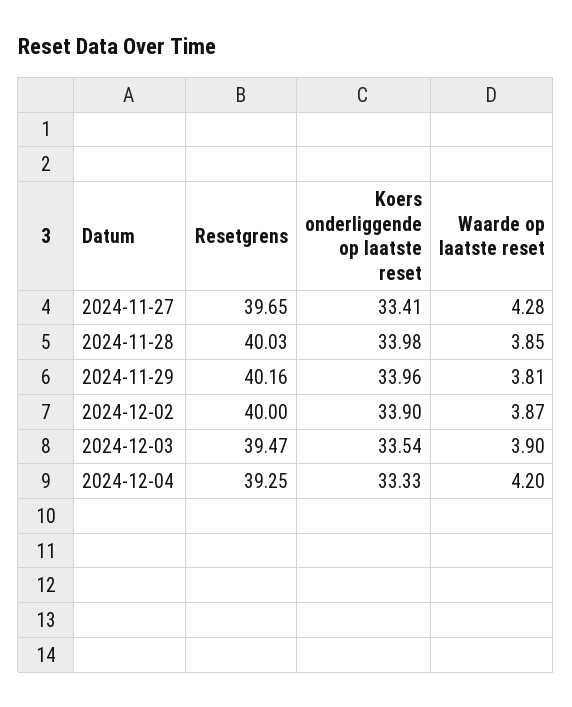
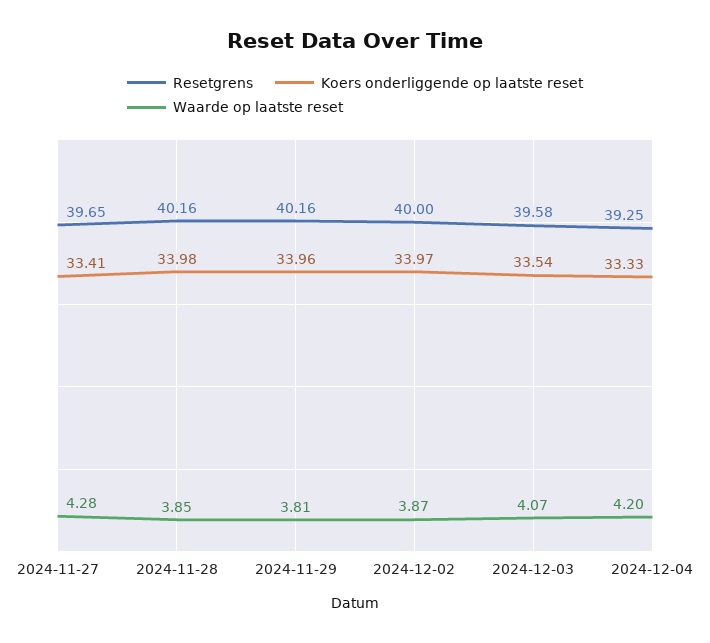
Resetgrens, 2024-11-28: 40.03 -> 40.16
Koers onderliggende op laatste reset, 2024-12-02: 33.9 -> 33.97
Resetgrens, 2024-12-03: 39.47 -> 39.58
Waarde op laatste reset, 2024-12-03: 3.9 -> 4.07

